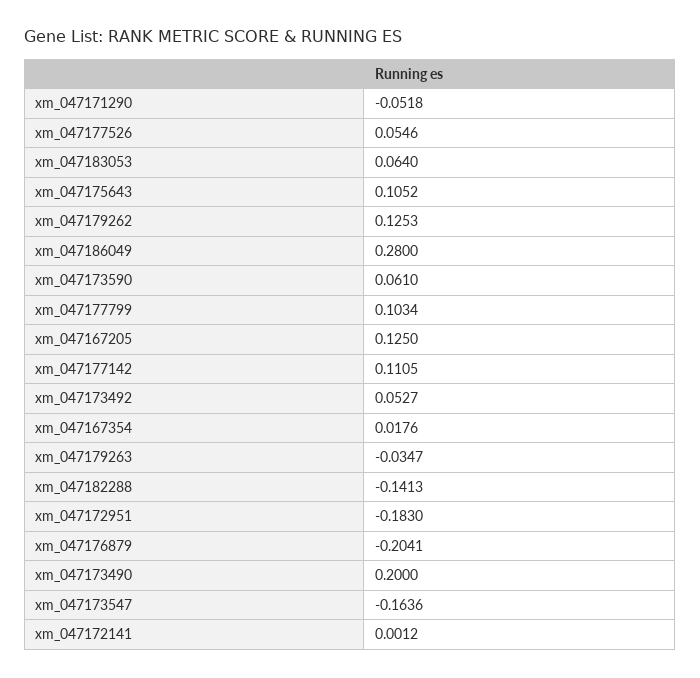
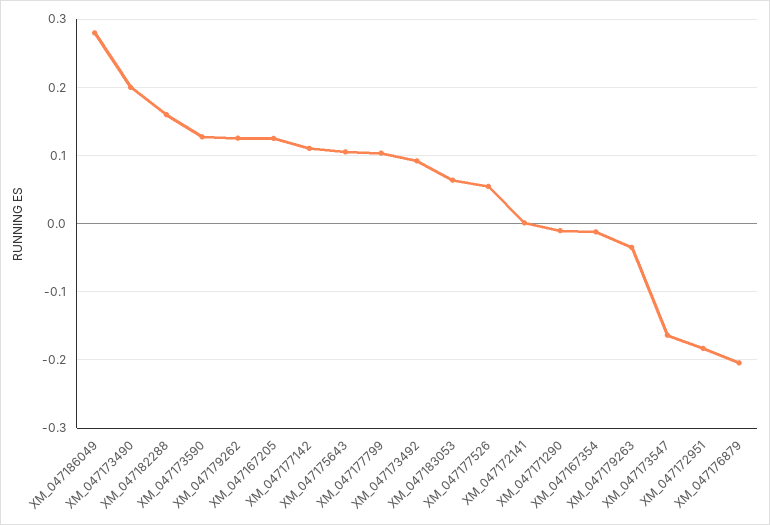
xm_047171290: -0.0518 -> -0.01
xm_047173590: 0.061 -> 0.13
xm_047173492: 0.0527 -> 0.09
xm_047167354: 0.0176 -> -0.01
xm_047182288: -0.1413 -> 0.16

